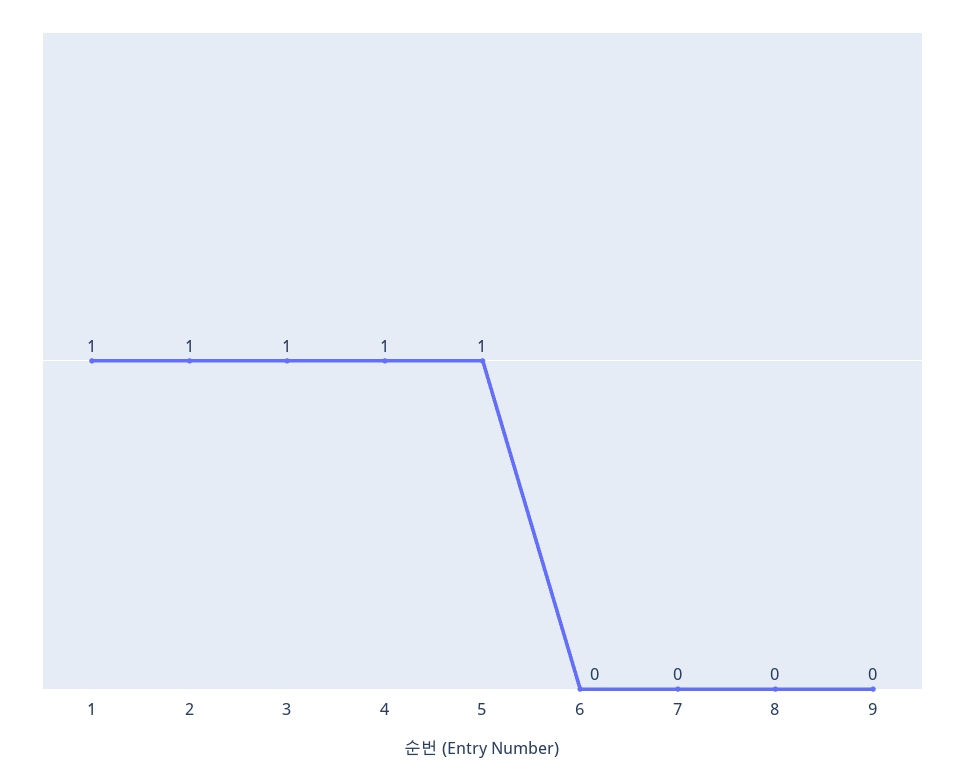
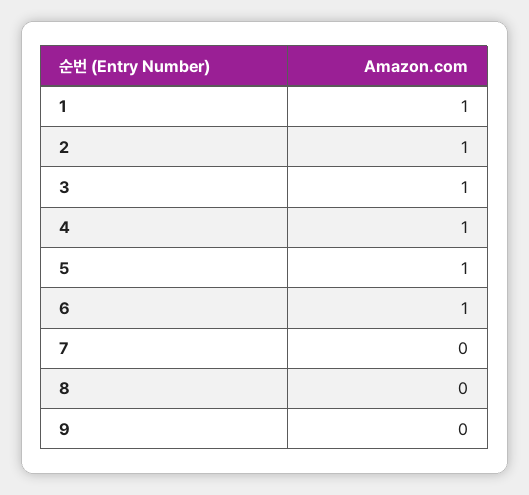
6: 0 -> 1

